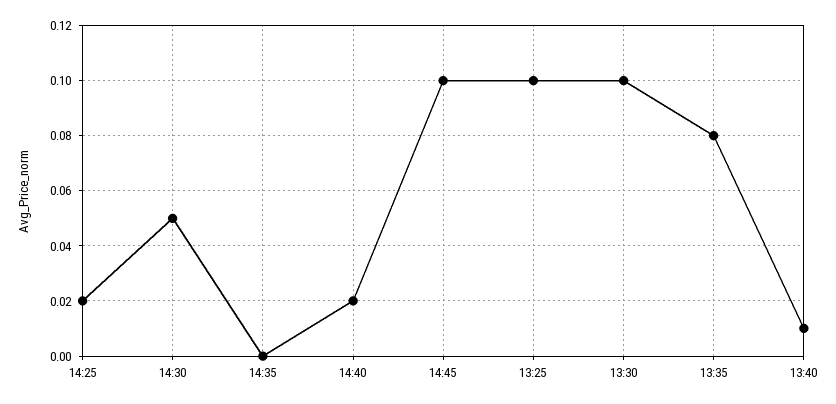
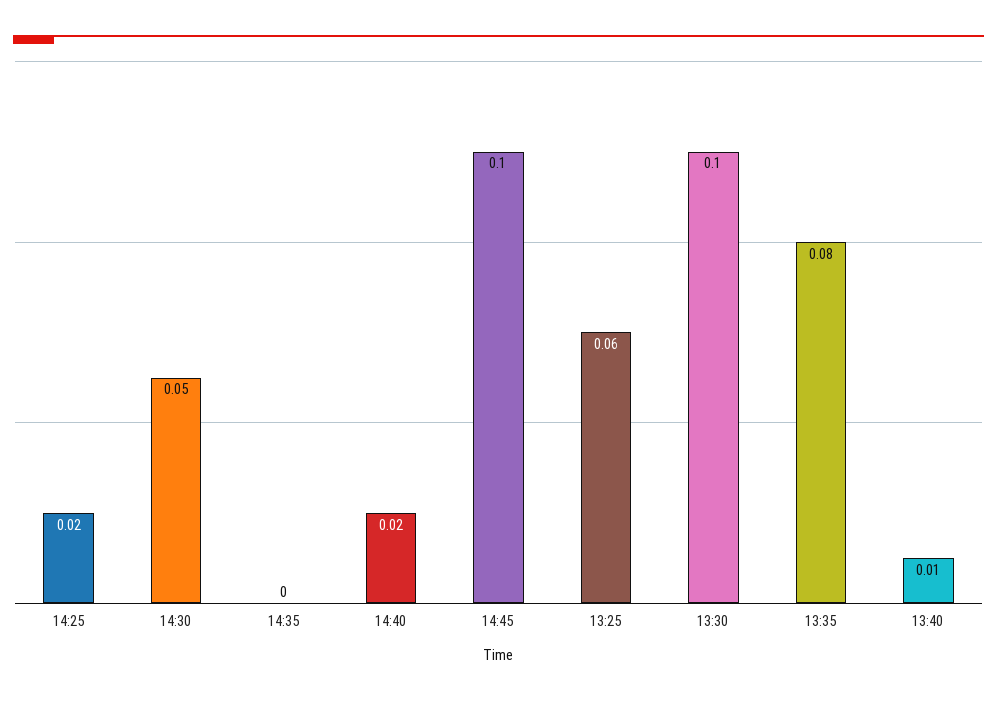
13:25: 0.1 -> 0.06

